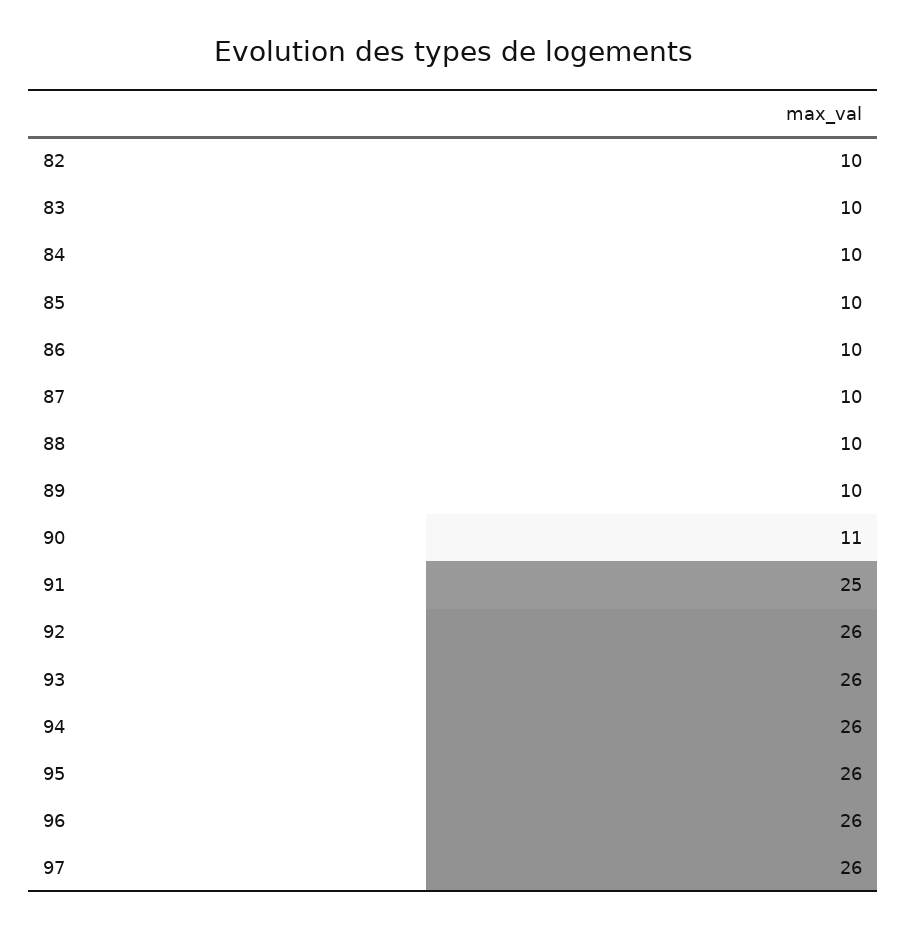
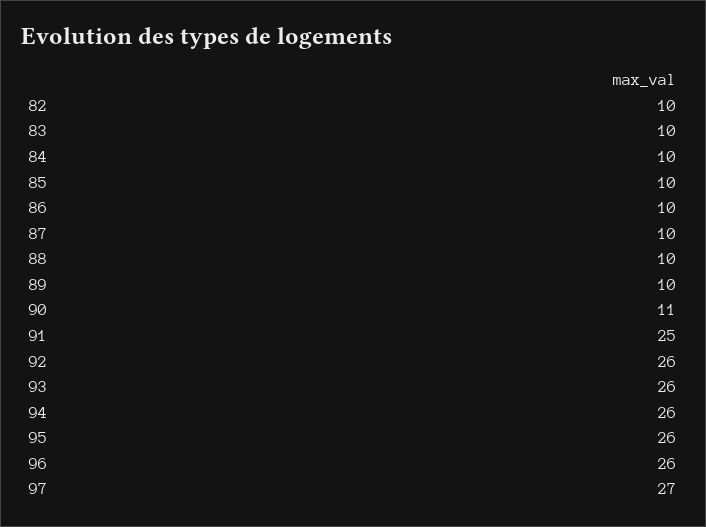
97: 26 -> 27

